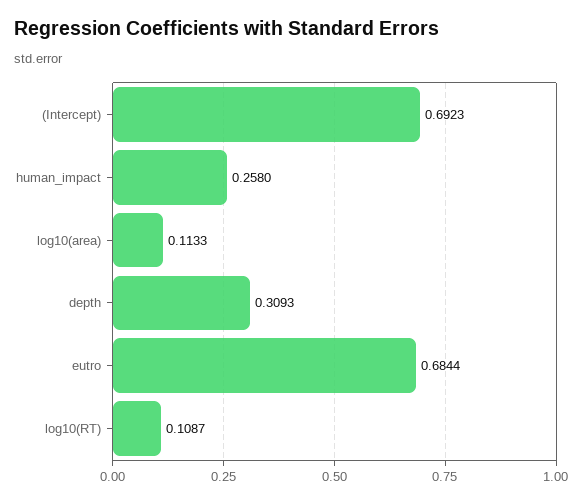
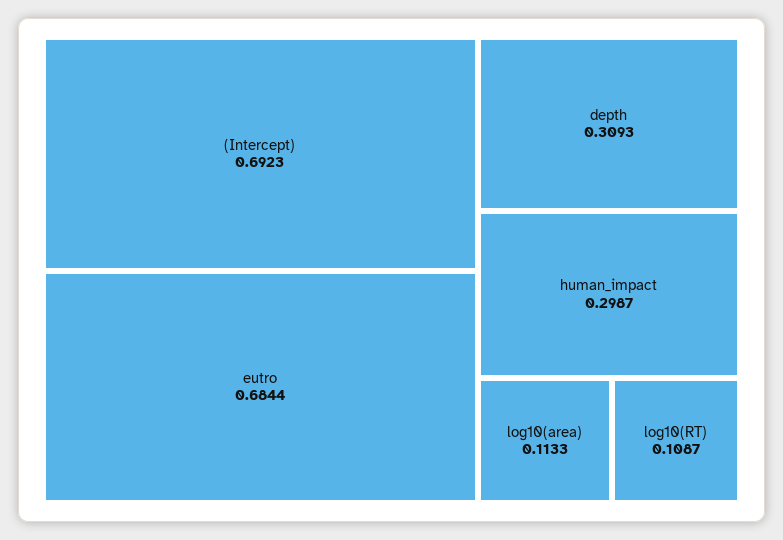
human_impact: 0.258 -> 0.2987

